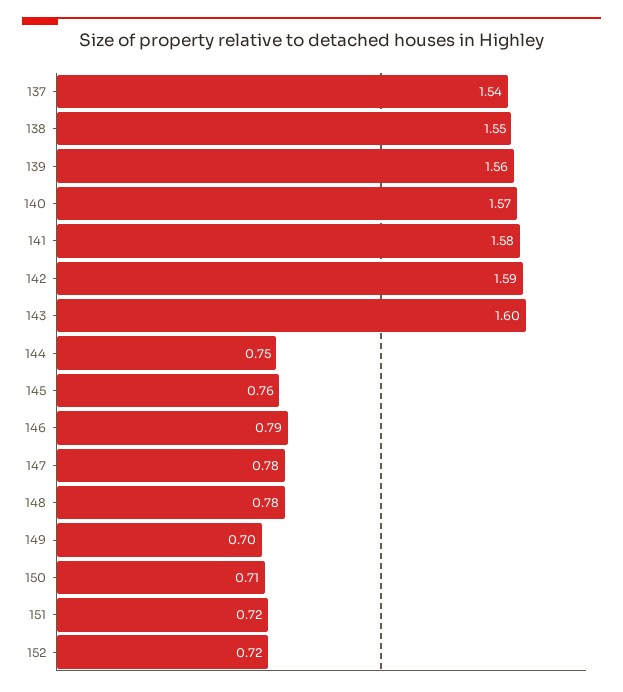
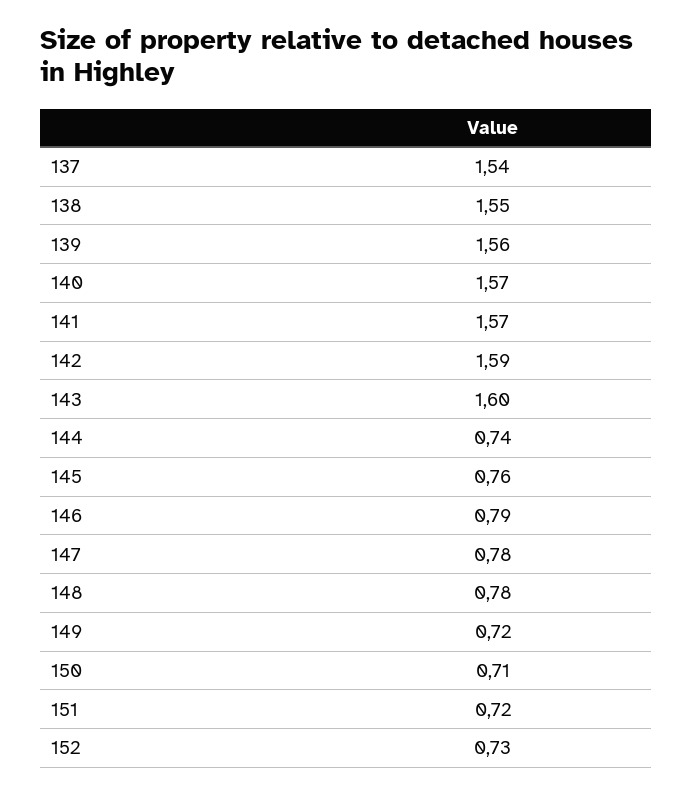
141: 1.58 -> 1.57
144: 0.75 -> 0.74
149: 0.7 -> 0.72
152: 0.72 -> 0.73

